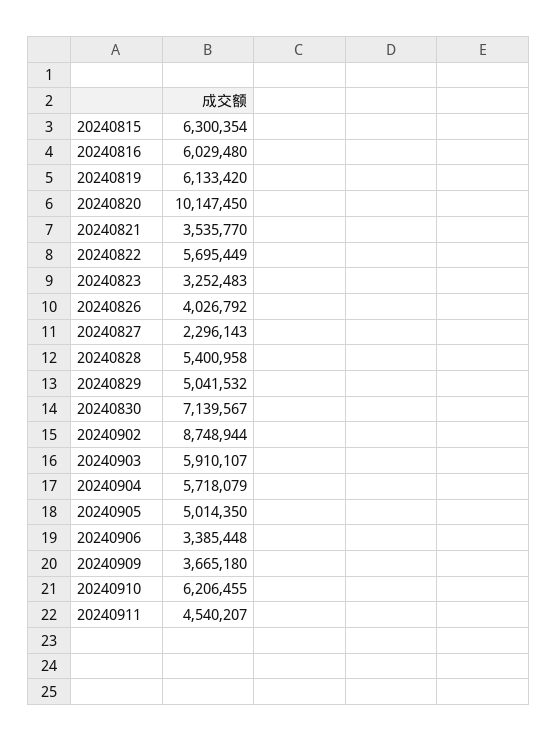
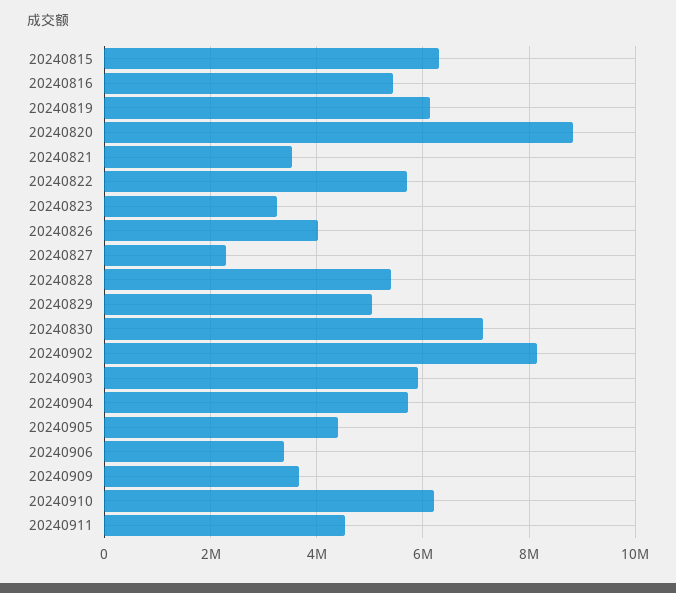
20240816: 6029480 -> 5400000
20240820: 10147450 -> 8800000
20240902: 8748944 -> 8200000
20240905: 5014350 -> 4400000

